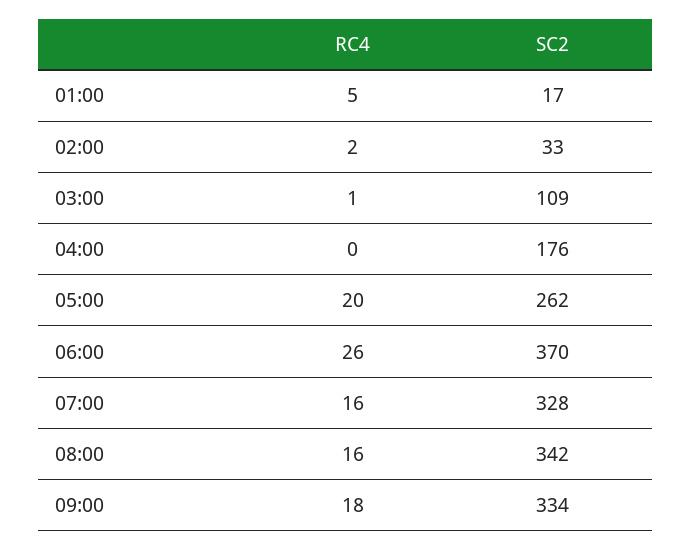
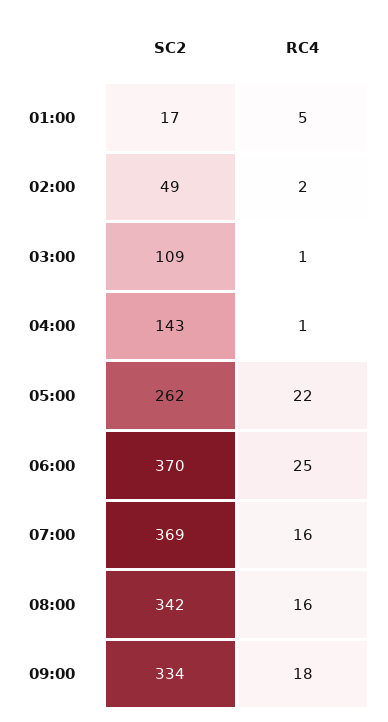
SC2, 02:00: 33 -> 49
RC4, 04:00: 0 -> 1
SC2, 04:00: 176 -> 143
RC4, 05:00: 20 -> 22
RC4, 06:00: 26 -> 25
SC2, 07:00: 328 -> 369

